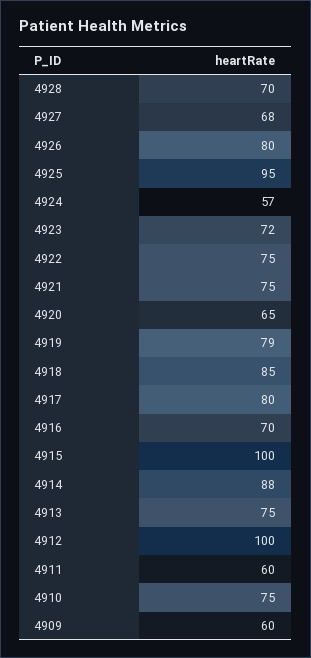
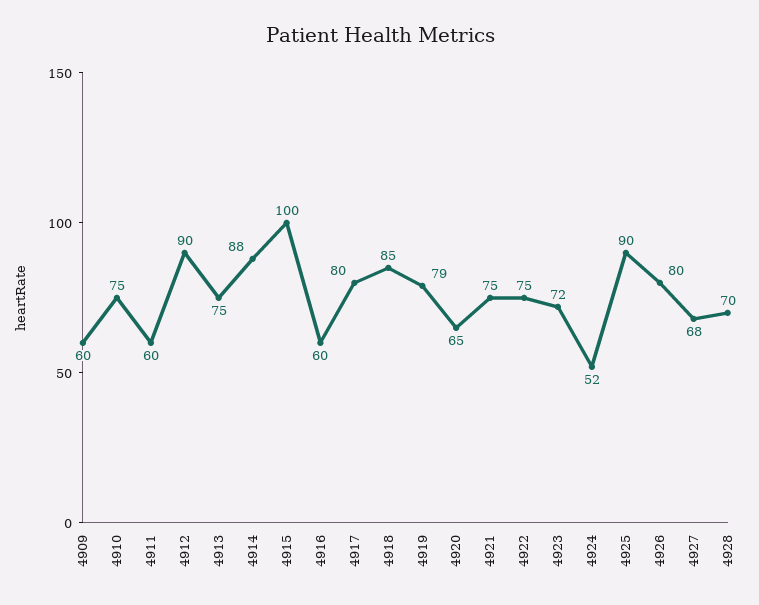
4925: 95 -> 90
4924: 57 -> 52
4916: 70 -> 60
4912: 100 -> 90

